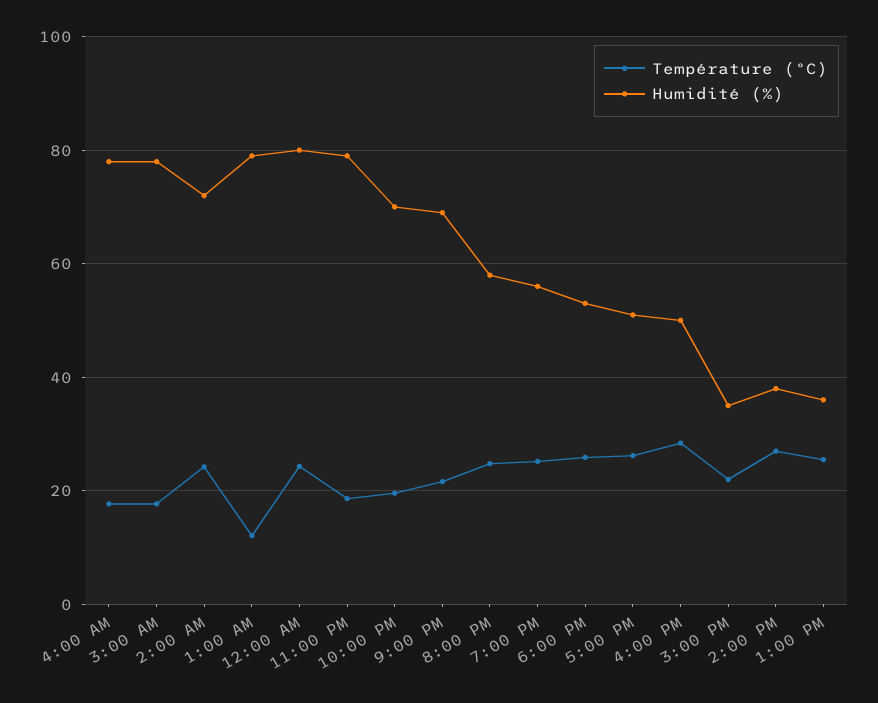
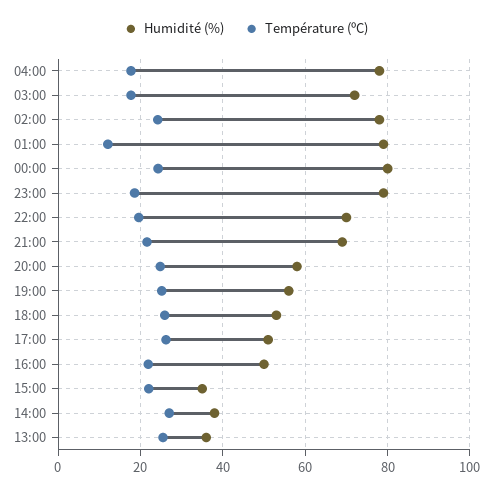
Humidité (%), 3:00 AM: 78 -> 72
Humidité (%), 2:00 AM: 72 -> 78
Température (ºC), 4:00 PM: 28 -> 22

